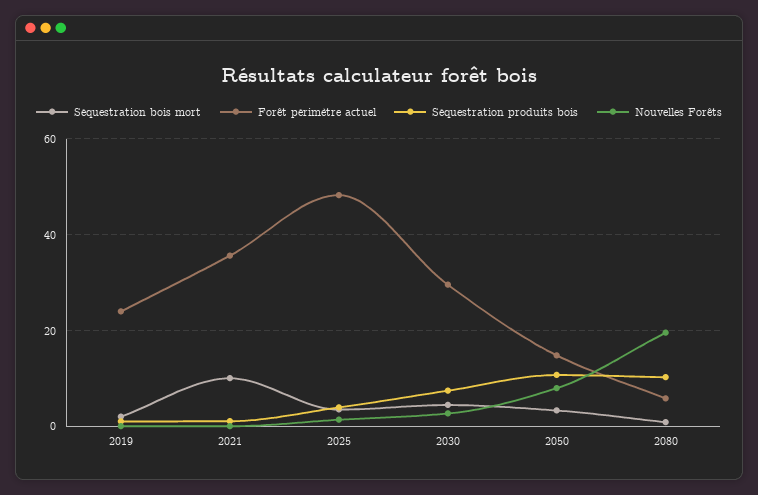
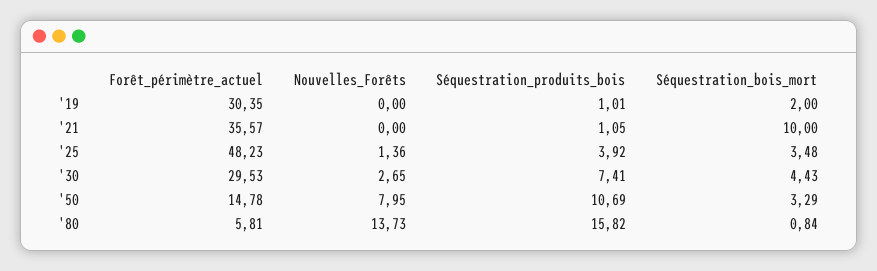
Forêt périmètre actuel, 2019: 24 -> 30.35
Séquestration produits bois, 2080: 10 -> 15.82
Nouvelles Forêts, 2080: 20 -> 13.73

